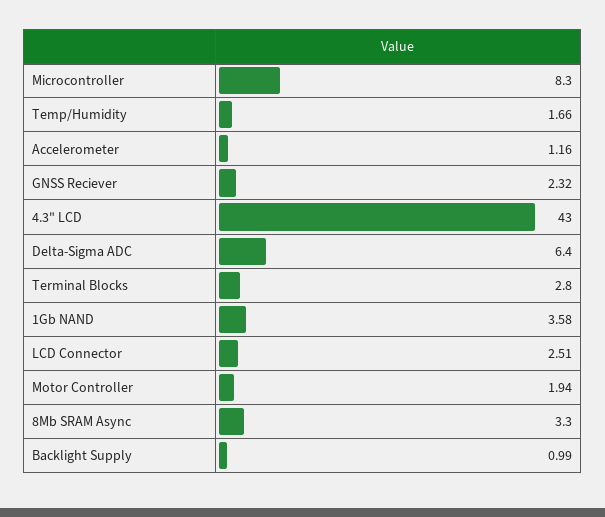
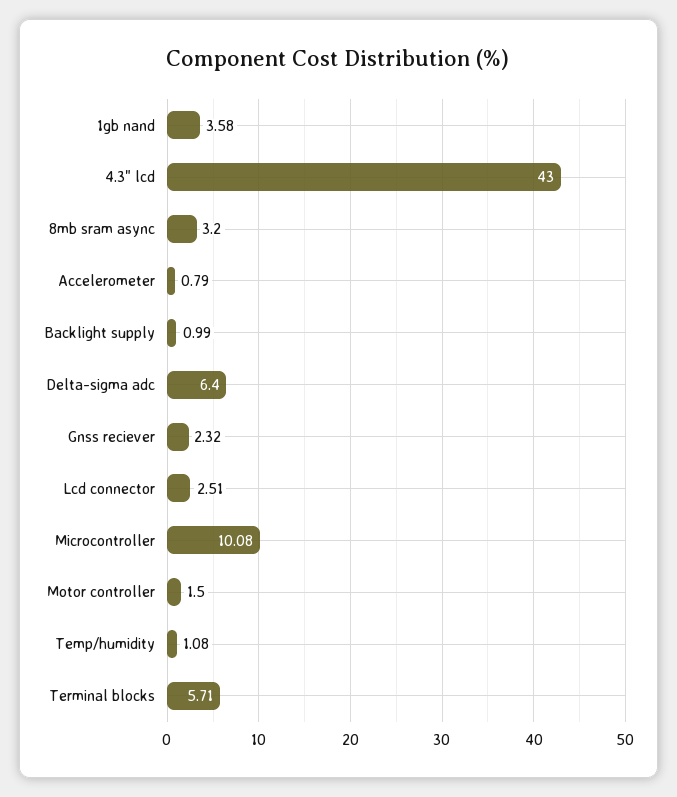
Microcontroller: 8.3 -> 10.08
Temp/Humidity: 1.66 -> 1.08
Accelerometer: 1.16 -> 0.79
Terminal Blocks: 2.8 -> 5.71
Motor Controller: 1.94 -> 1.5
8Mb SRAM Async: 3.3 -> 3.2

